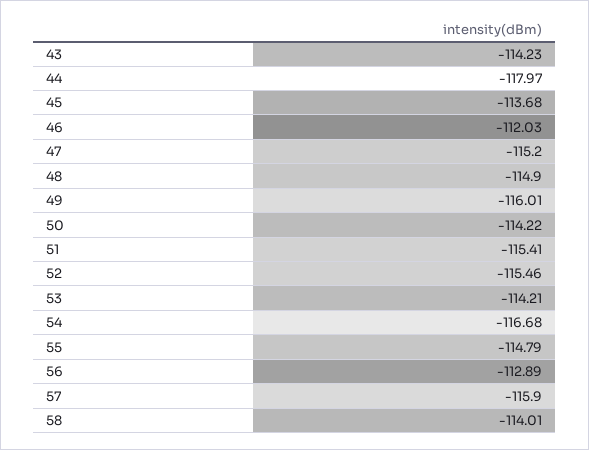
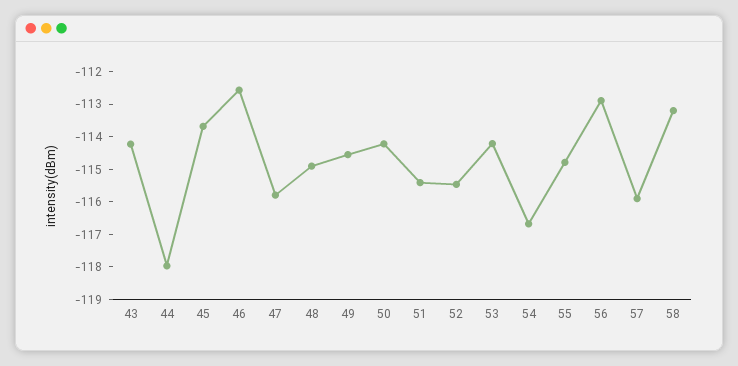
46: -112.03 -> -112.5
47: -115.2 -> -115.75
49: -116.01 -> -114.5
58: -114.01 -> -113.25

